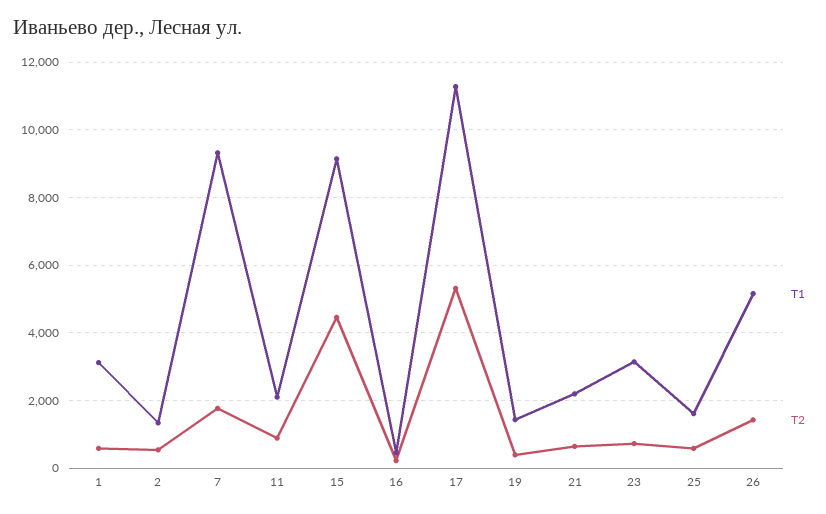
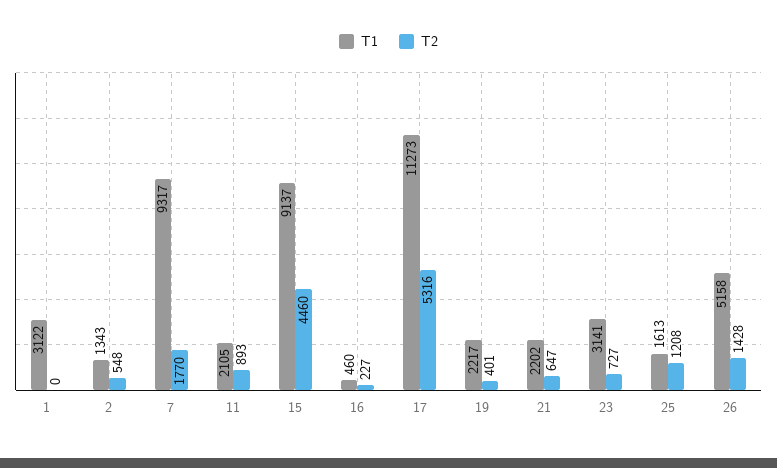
T2, 1: 600 -> 0
T1, 19: 1400 -> 2217
T2, 25: 600 -> 1208

